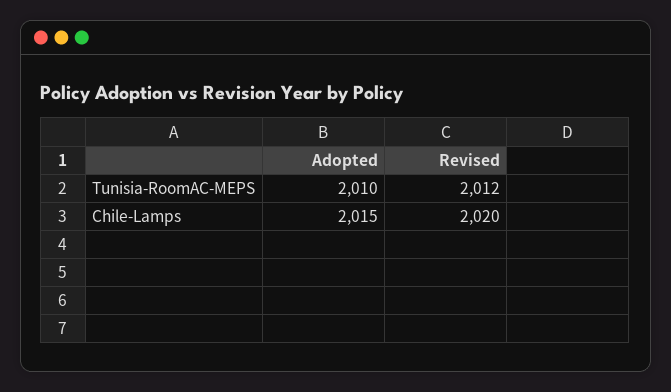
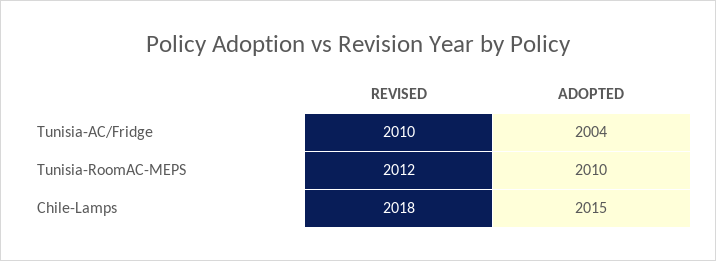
Revised, Chile-Lamps: 2020 -> 2018
Revised, Tunisia-AC/Fridge: none -> 2010
Adopted, Tunisia-AC/Fridge: none -> 2004

